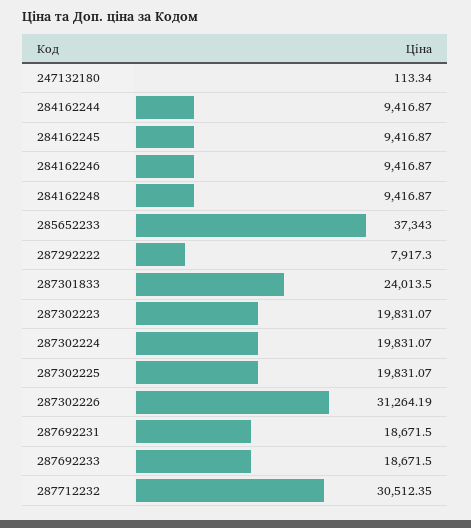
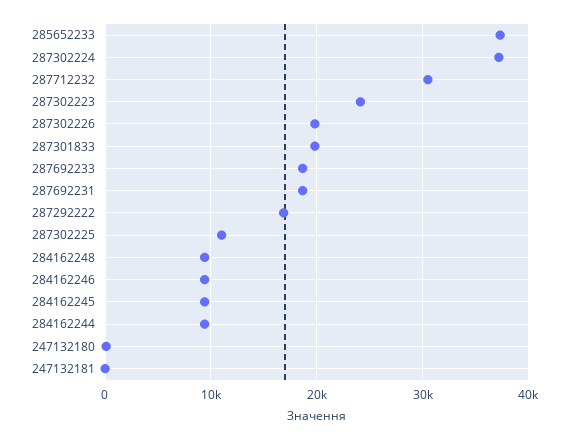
287292222: 7917.3 -> 17000
287301833: 24013.5 -> 20000
287302223: 19831.07 -> 24000
287302224: 19831.07 -> 37000
287302225: 19831.07 -> 11000
287302226: 31264.19 -> 20000
247132181: none -> 0

